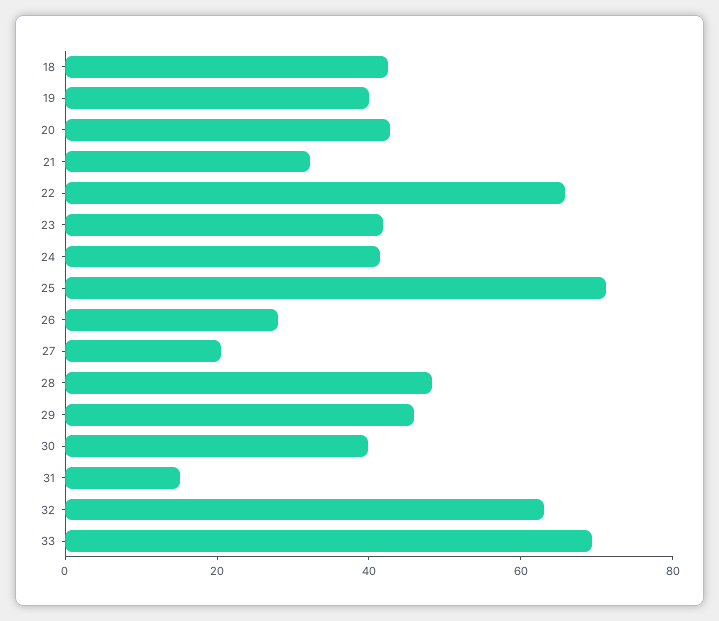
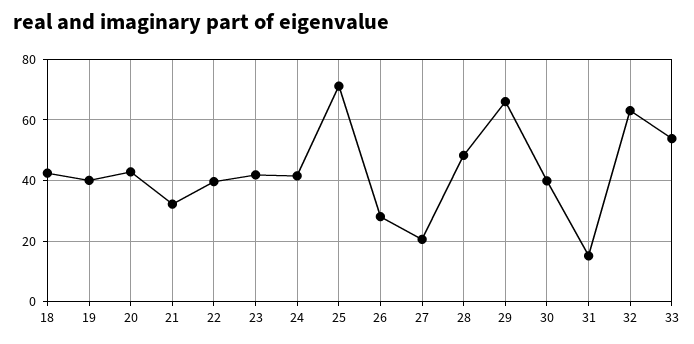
22: 65 -> 40
29: 45 -> 66
33: 70 -> 54

